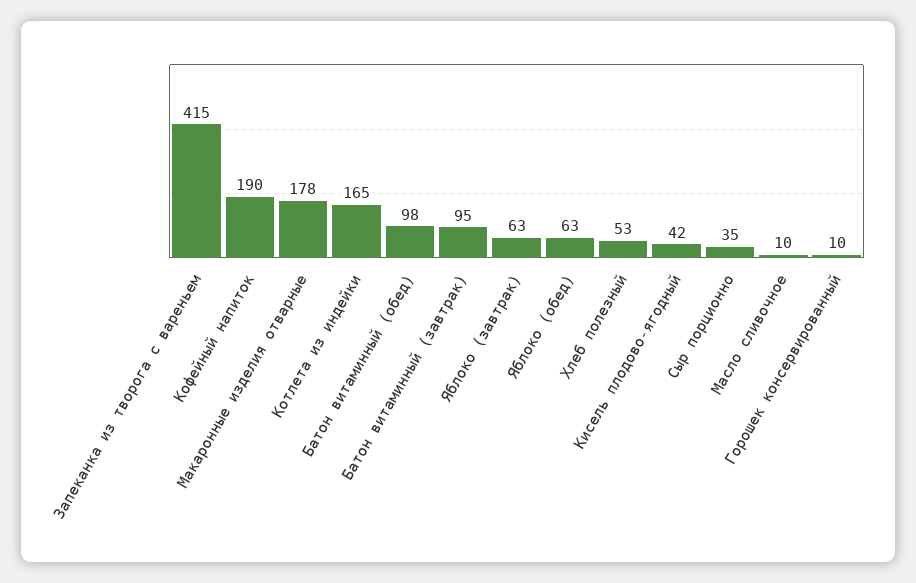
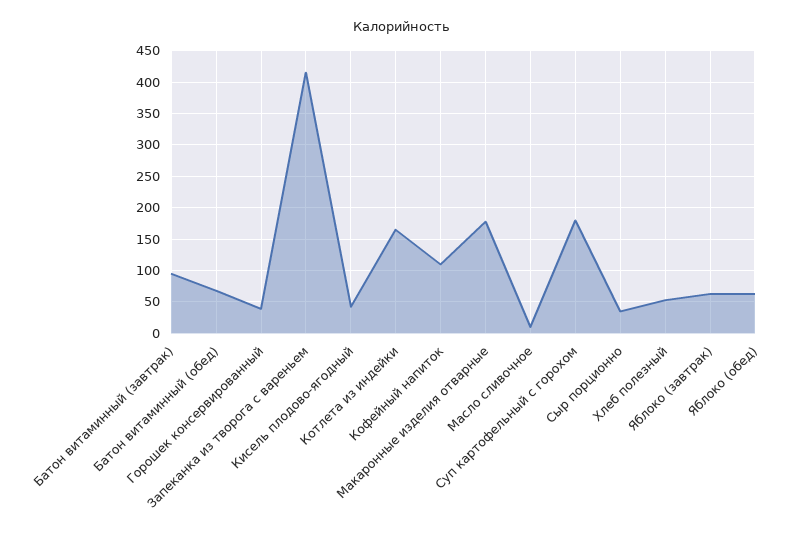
Кофейный напиток: 190 -> 110
Батон витаминный (обед): 98 -> 70
Горошек консервированный: 10 -> 40
Суп картофельный с горохом: none -> 180

